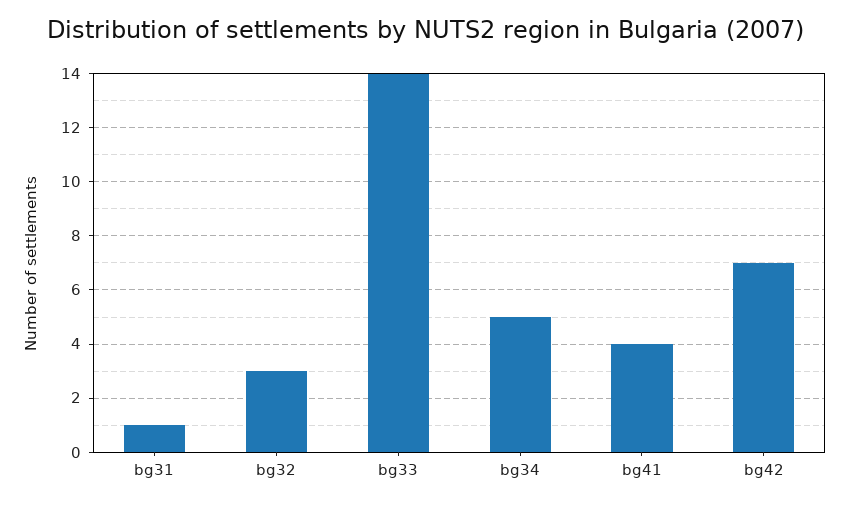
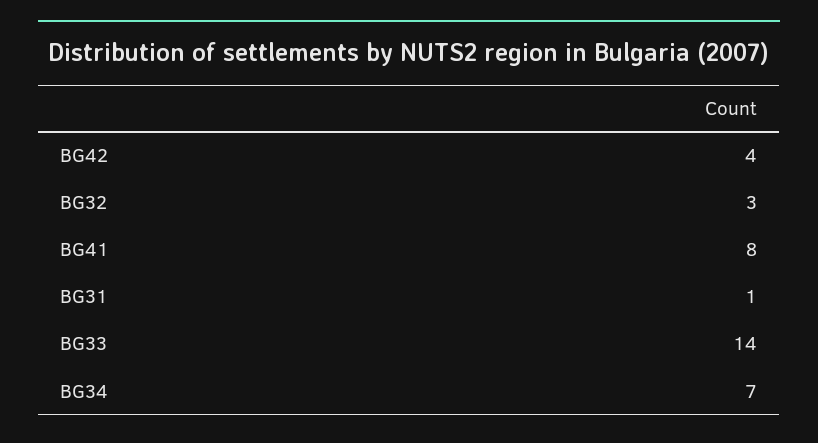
bg34: 5 -> 7
bg41: 4 -> 8
bg42: 7 -> 4

